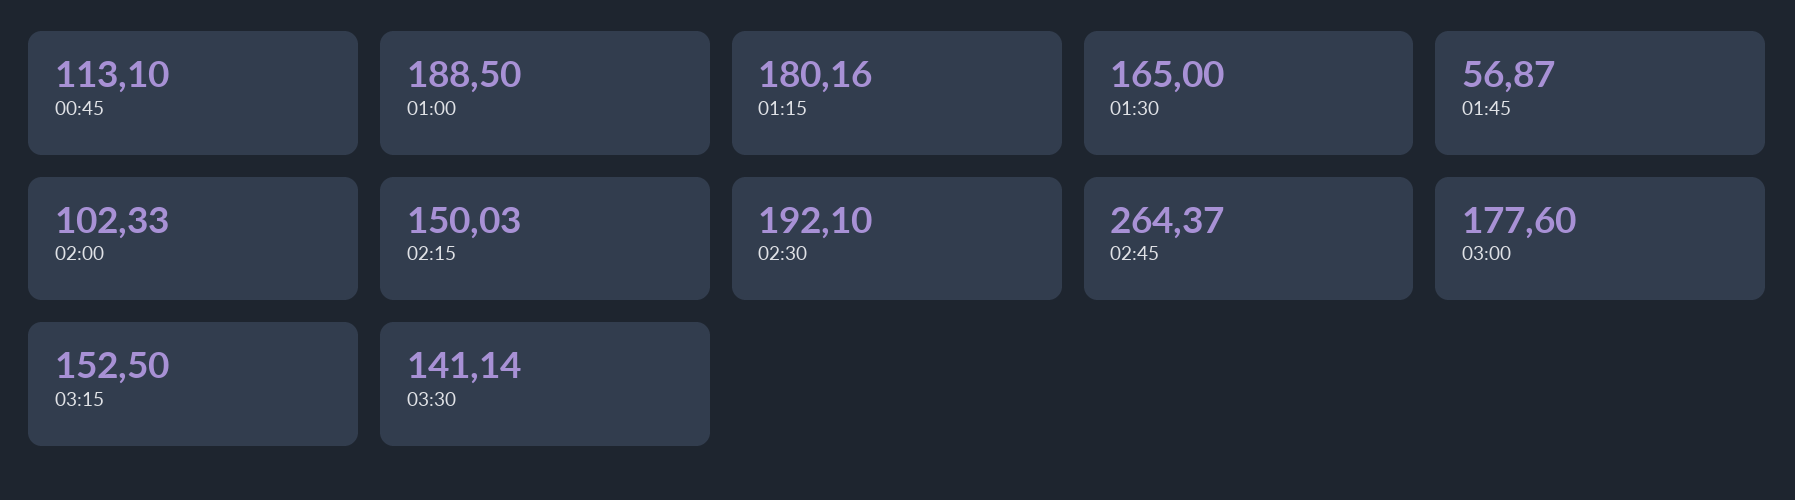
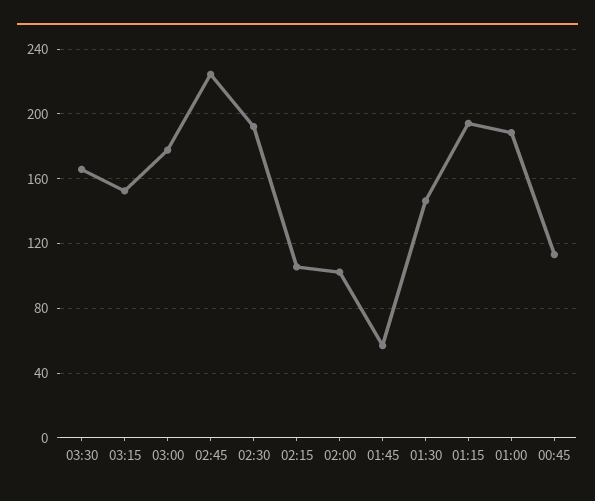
01:15: 180.16 -> 195
01:30: 165 -> 145
02:15: 150.03 -> 105
02:45: 264.37 -> 225
03:30: 141.14 -> 165

